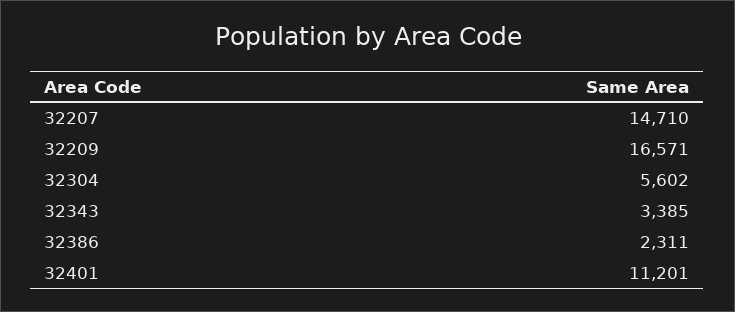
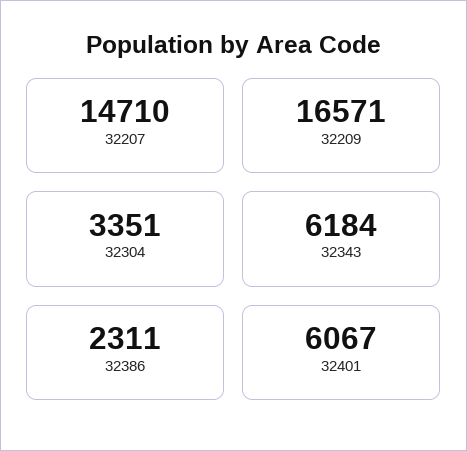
32304: 5602 -> 3351
32343: 3385 -> 6184
32401: 11201 -> 6067

